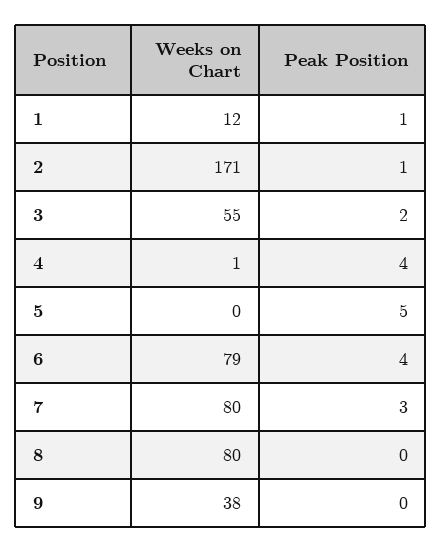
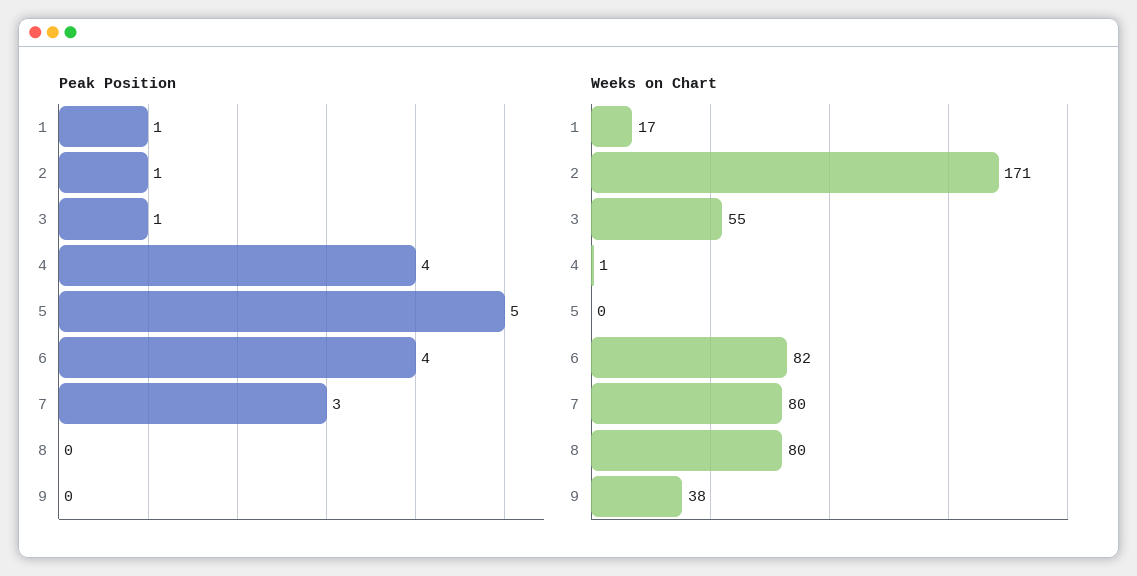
Weeks on Chart, 1: 12 -> 17
Peak Position, 3: 2 -> 1
Weeks on Chart, 6: 79 -> 82

